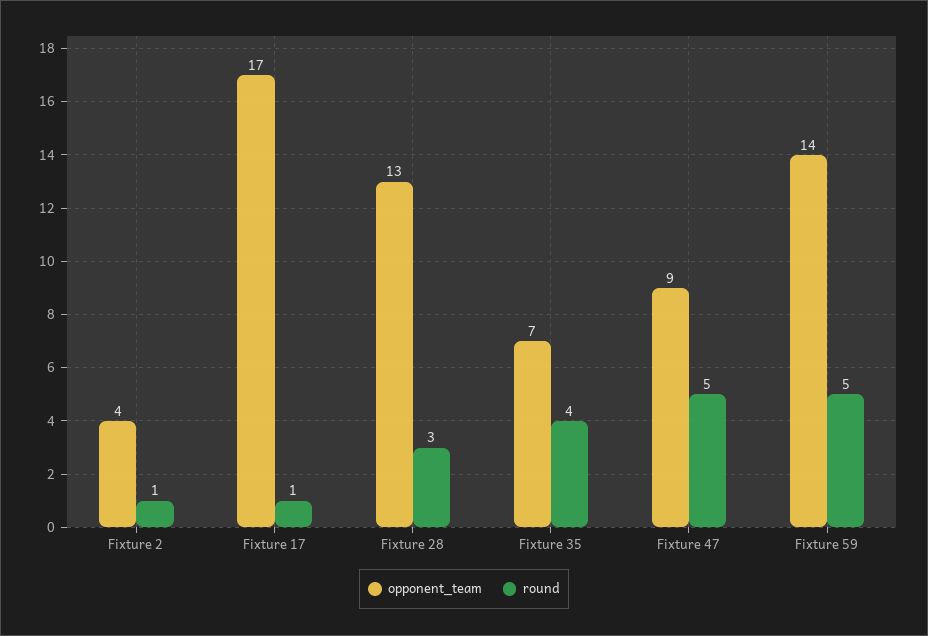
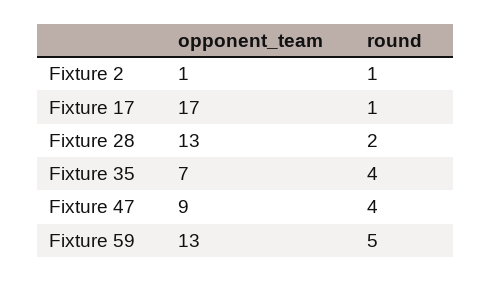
opponent_team, Fixture 2: 4 -> 1
round, Fixture 28: 3 -> 2
round, Fixture 47: 5 -> 4
opponent_team, Fixture 59: 14 -> 13

